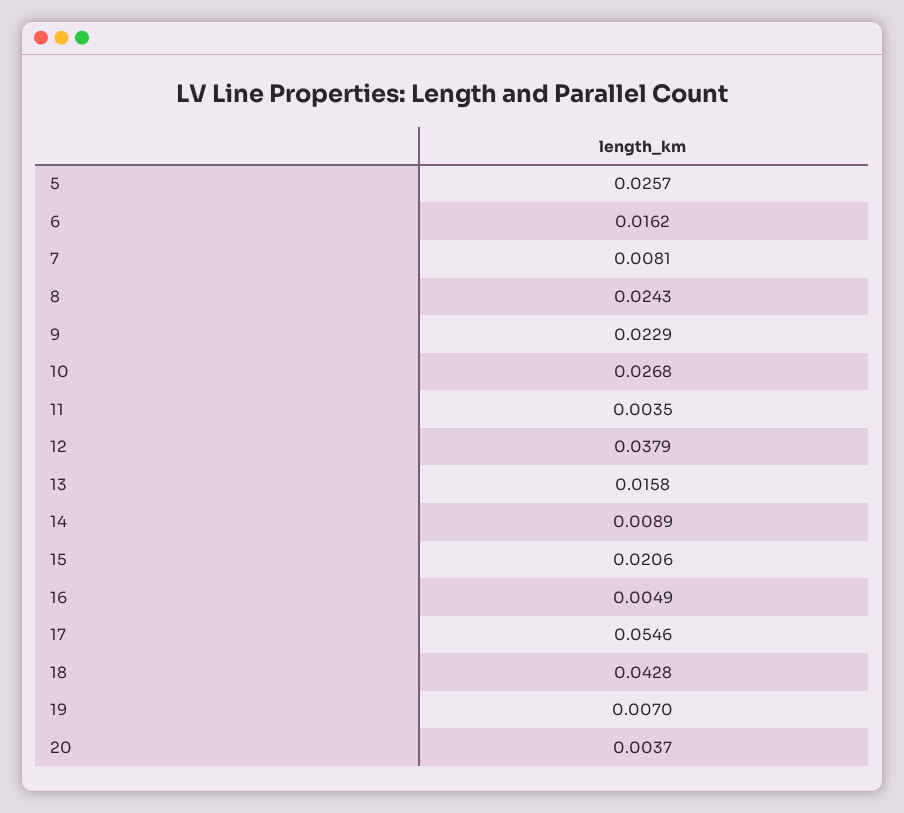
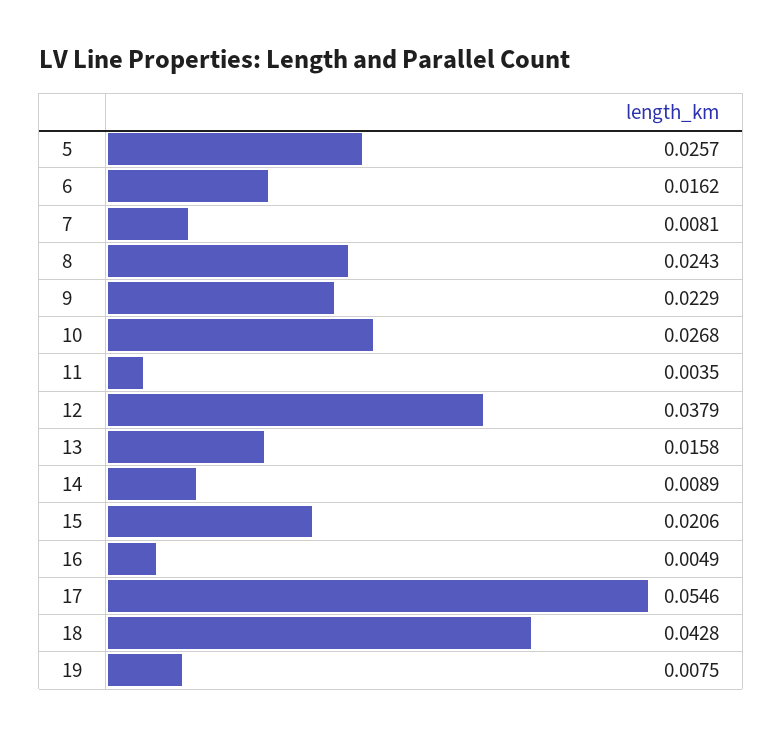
19: 0.007 -> 0.0075
20: 0.0037 -> none

